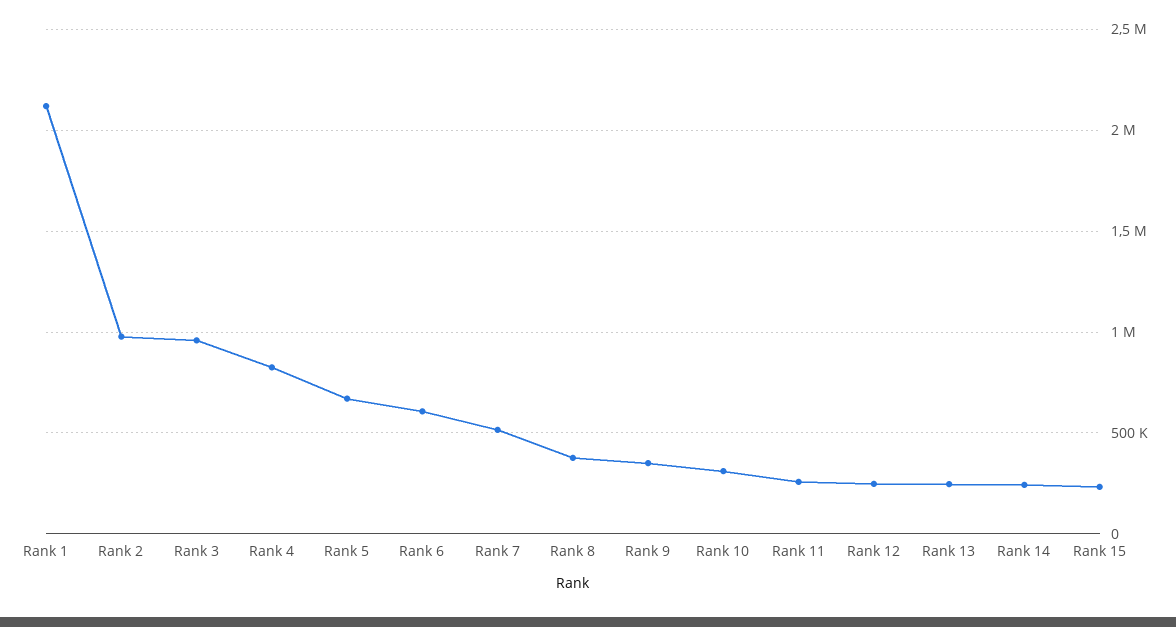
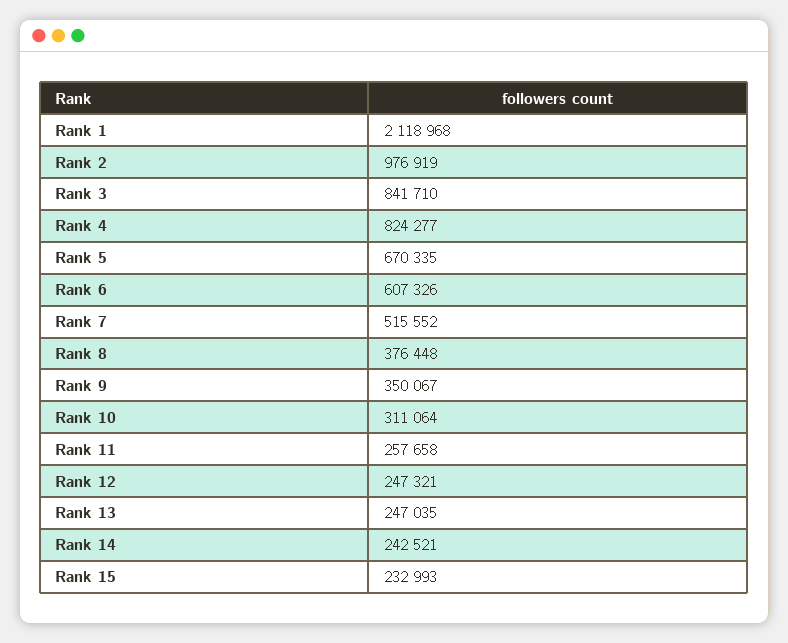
Rank 3: 950000 -> 841710

